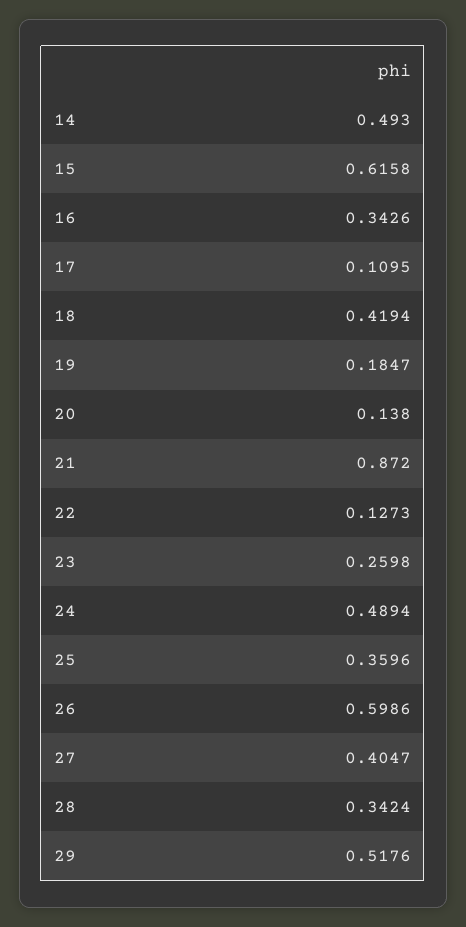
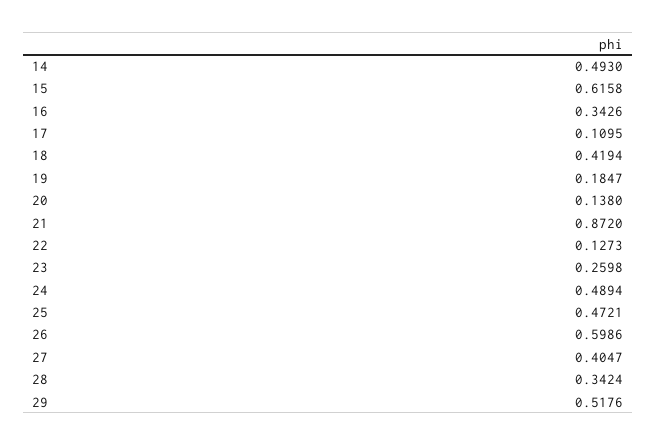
25: 0.3596 -> 0.4721

